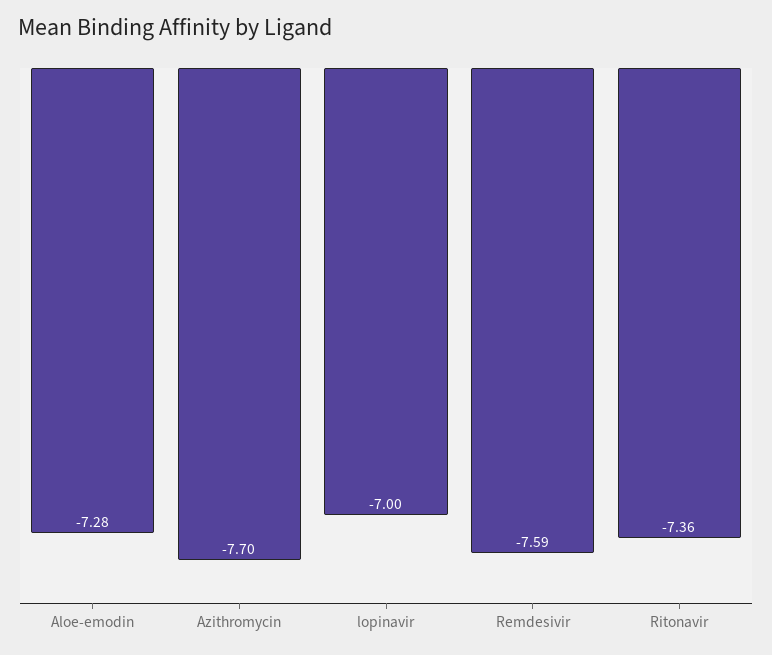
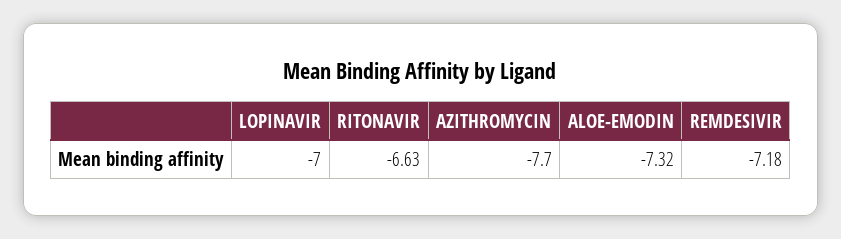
Aloe-emodin: -7.28 -> -7.32
Remdesivir: -7.59 -> -7.18
Ritonavir: -7.36 -> -6.63

